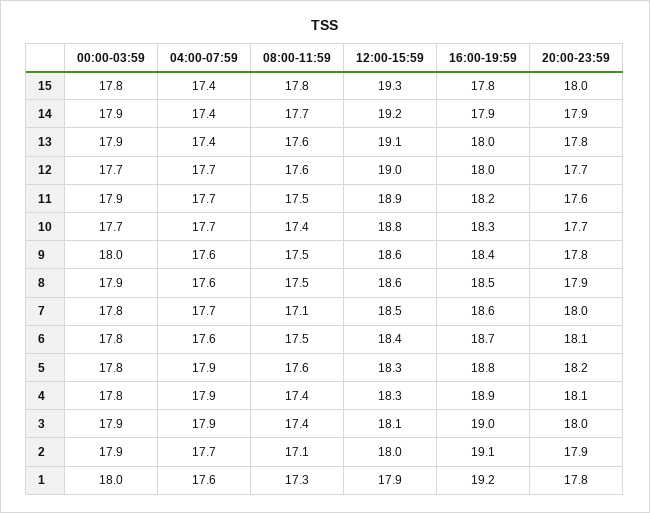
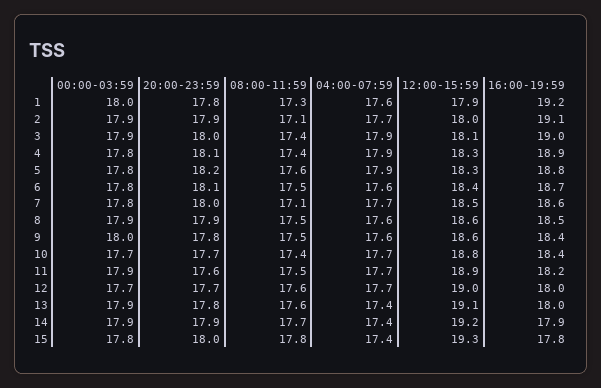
16:00-19:59, 10: 18.3 -> 18.4

